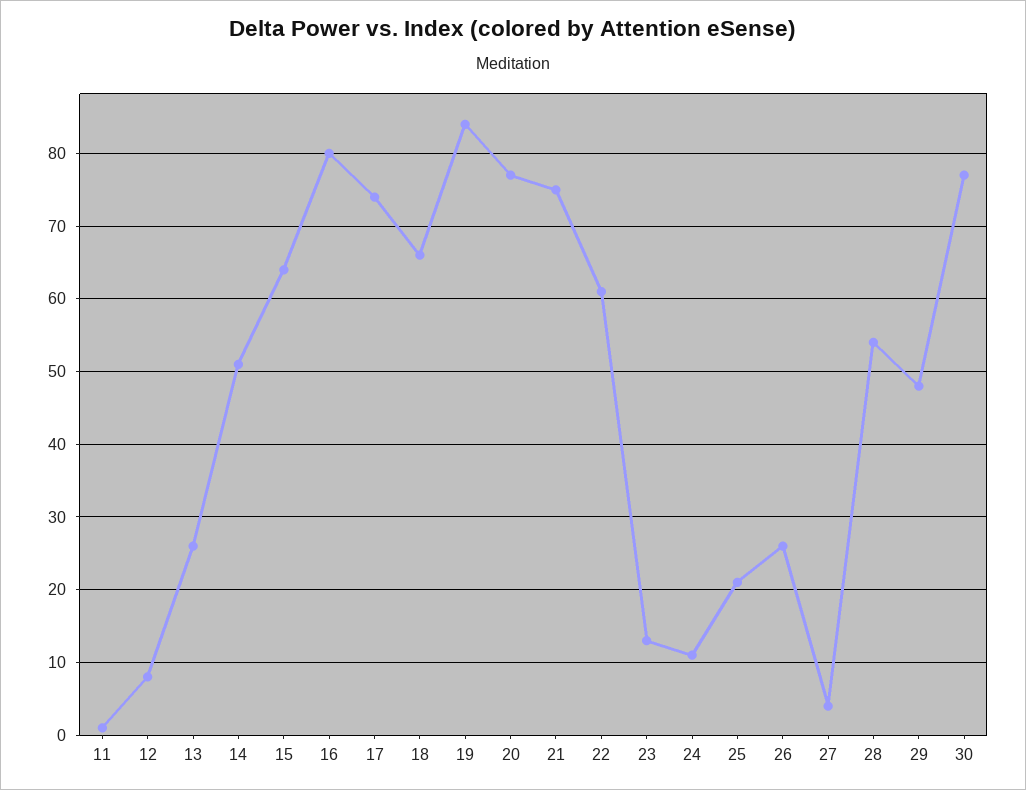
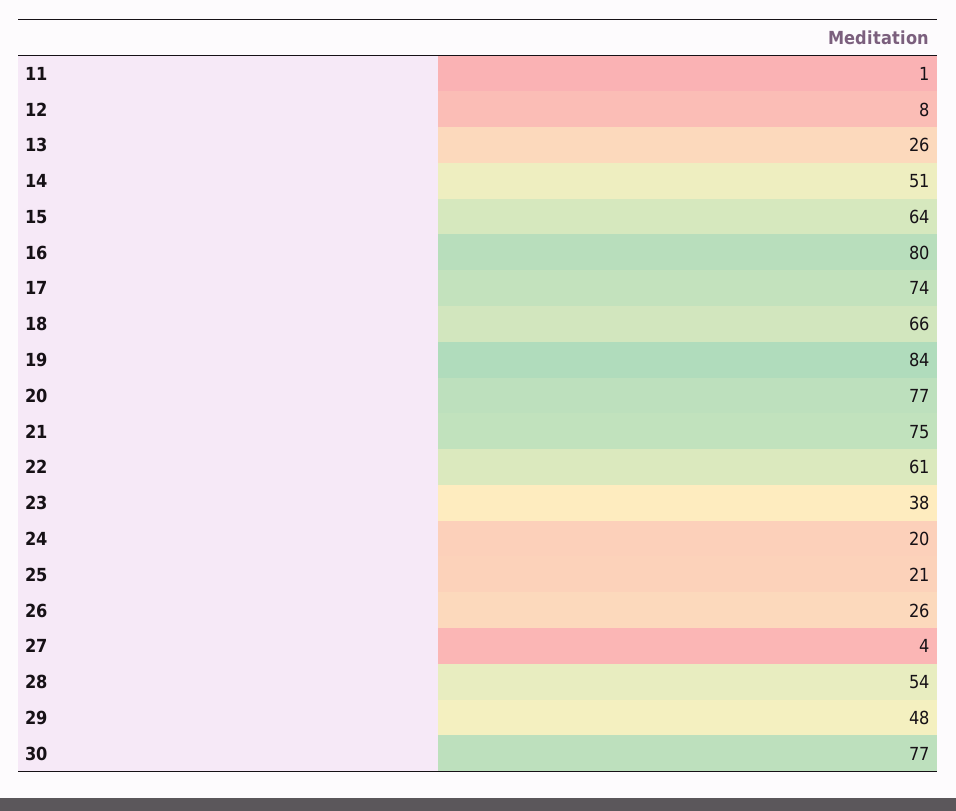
23: 13 -> 38
24: 11 -> 20

